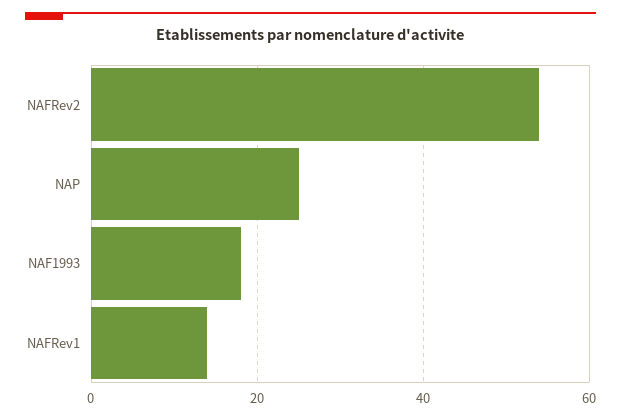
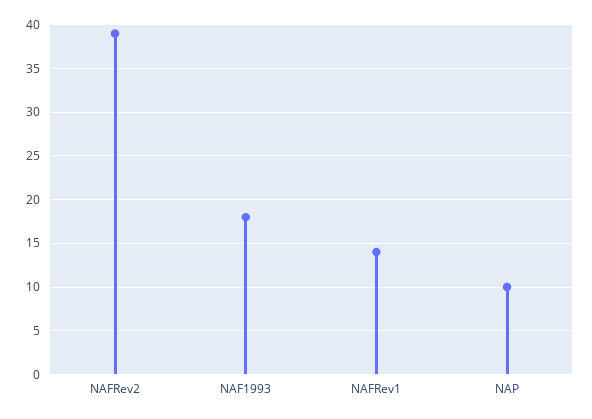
NAFRev2: 55 -> 39
NAP: 25 -> 10

